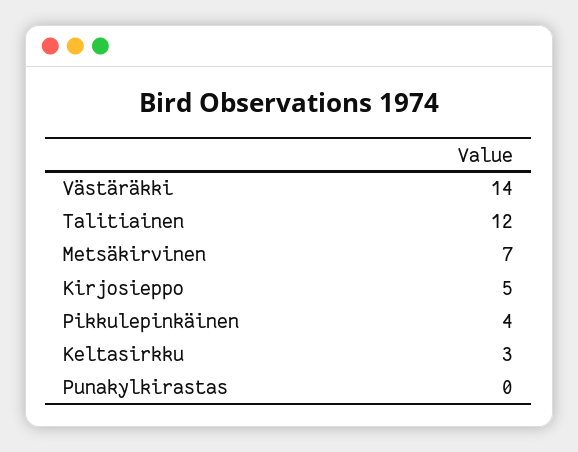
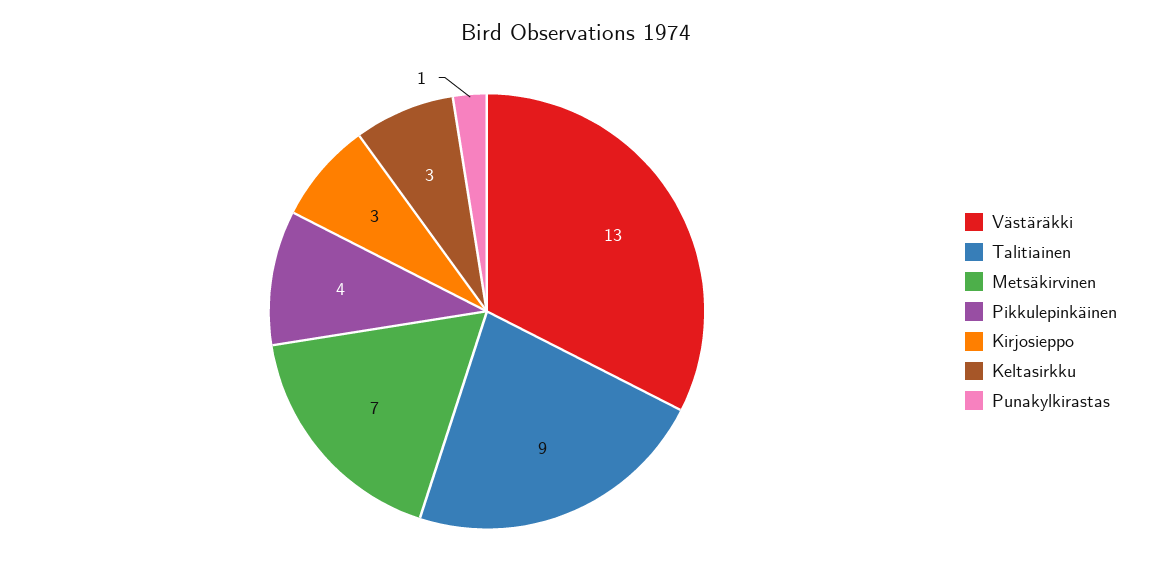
Västäräkki: 14 -> 13
Talitiainen: 12 -> 9
Kirjosieppo: 5 -> 3
Punakylkirastas: 0 -> 1

